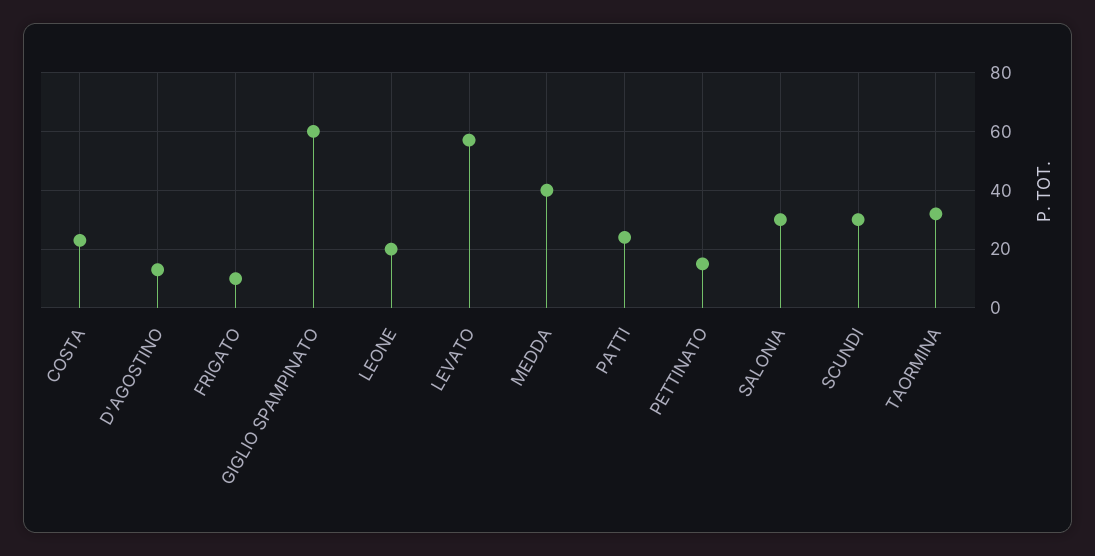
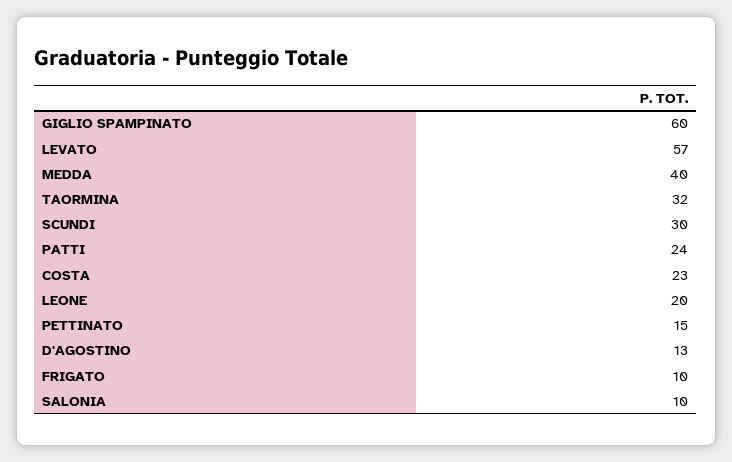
SALONIA: 30 -> 10

